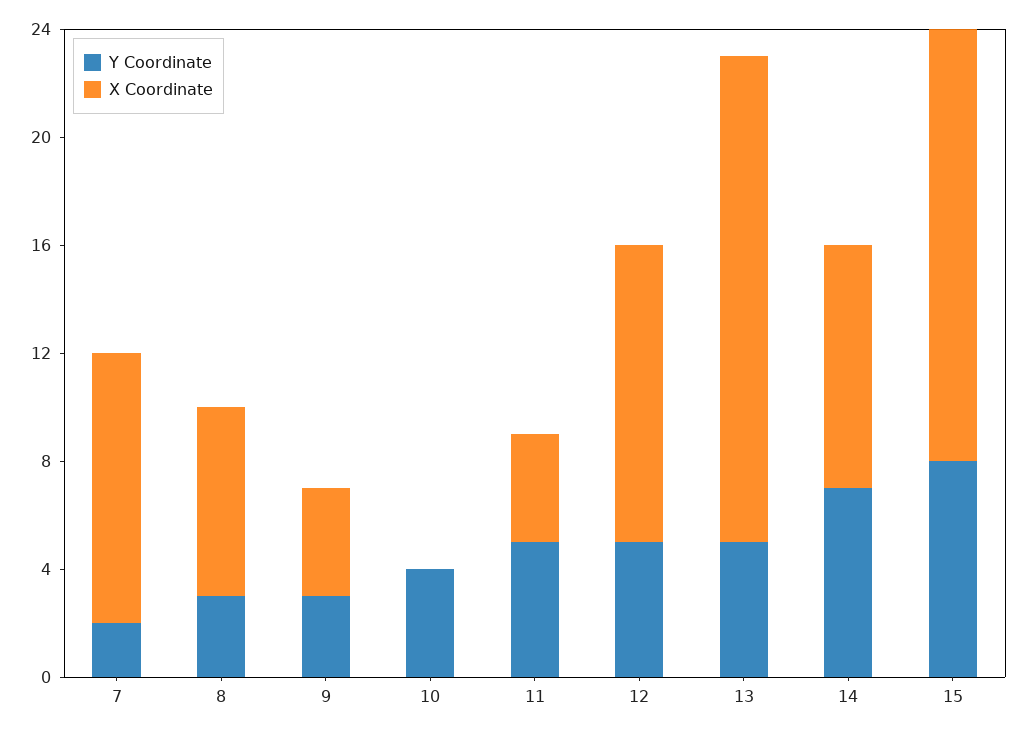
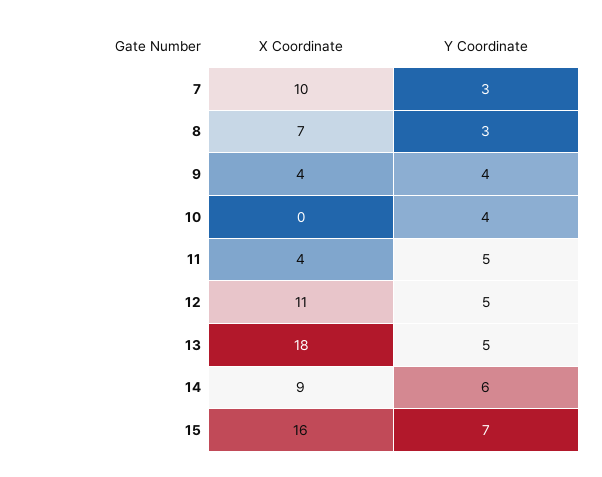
Y Coordinate, 7: 2 -> 3
Y Coordinate, 9: 3 -> 4
Y Coordinate, 14: 7 -> 6
Y Coordinate, 15: 8 -> 7

